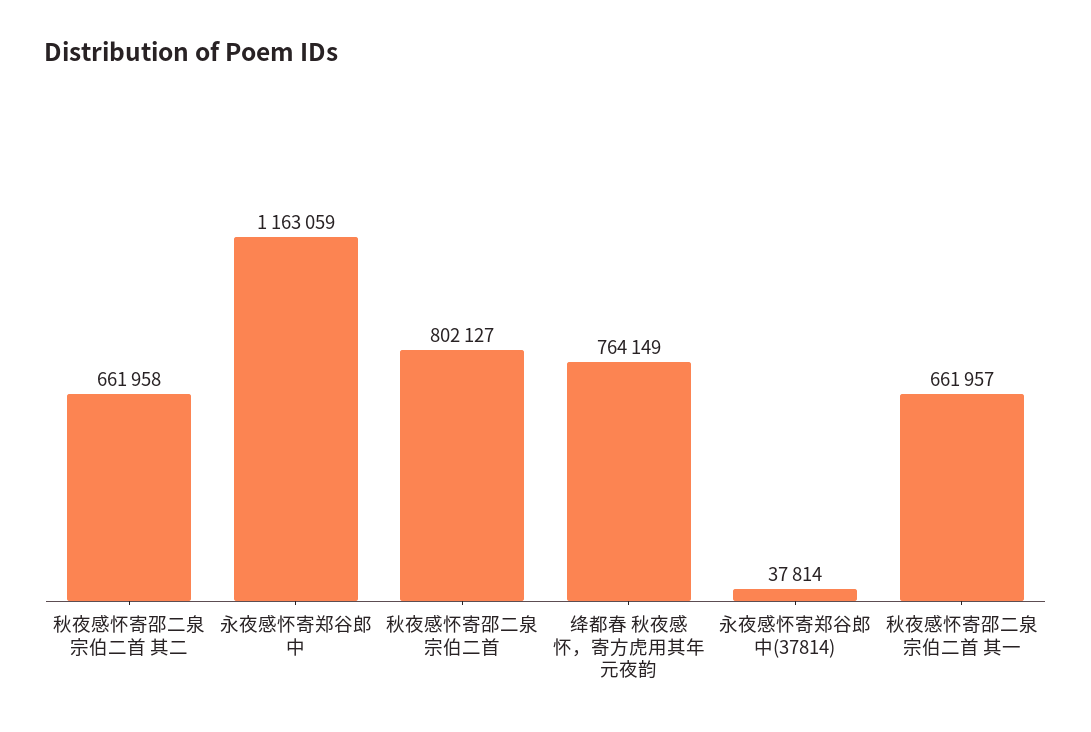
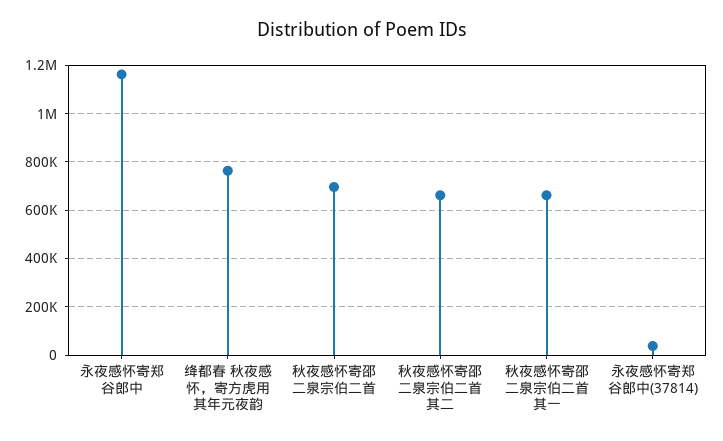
秋夜感怀寄邵二泉宗伯二首: 802127 -> 700000

